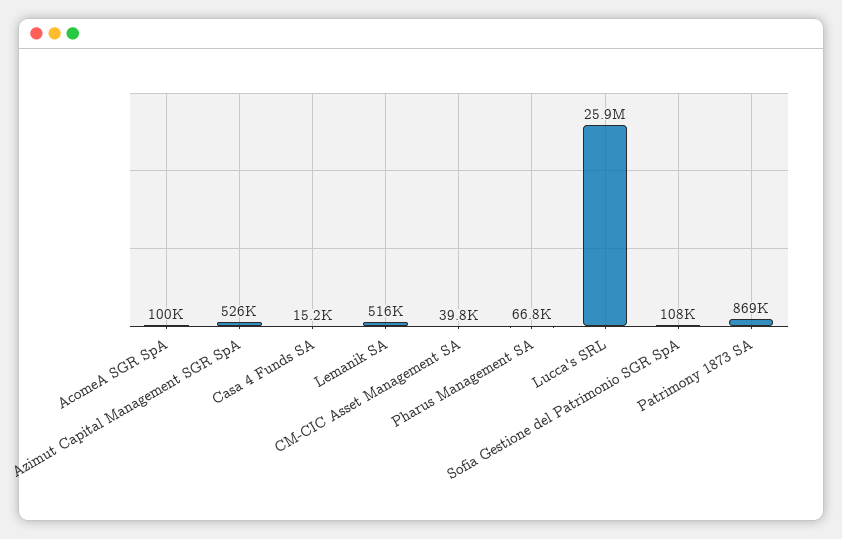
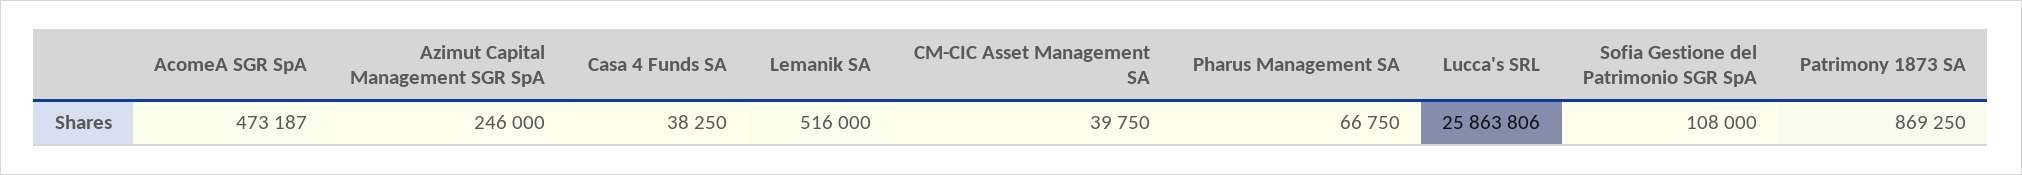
AcomeA SGR SpA: 100000 -> 473187
Azimut Capital Management SGR SpA: 526000 -> 246000
Casa 4 Funds SA: 15200 -> 38250

